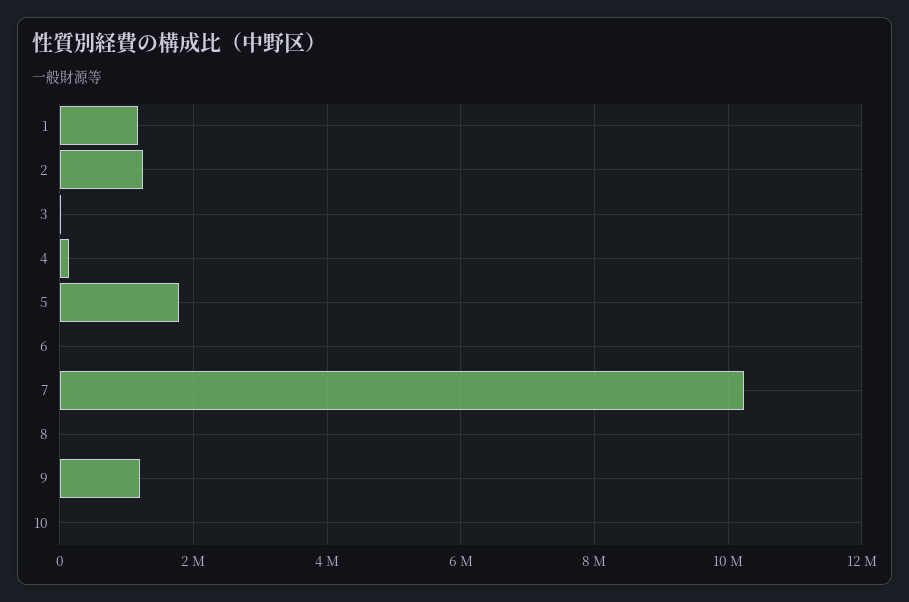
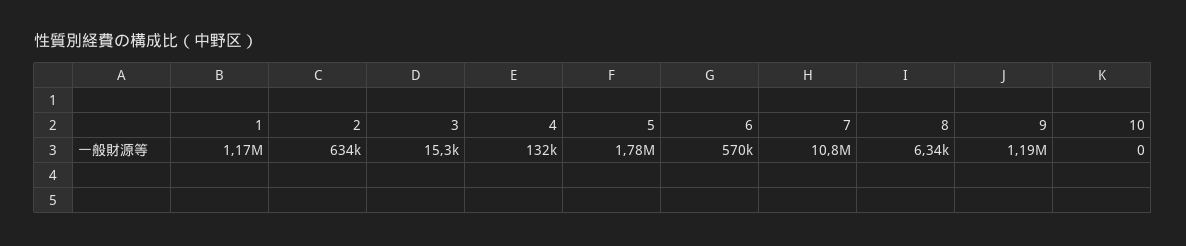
2: 1200000 -> 634000
6: 0 -> 570000
7: 10200000 -> 10800000

